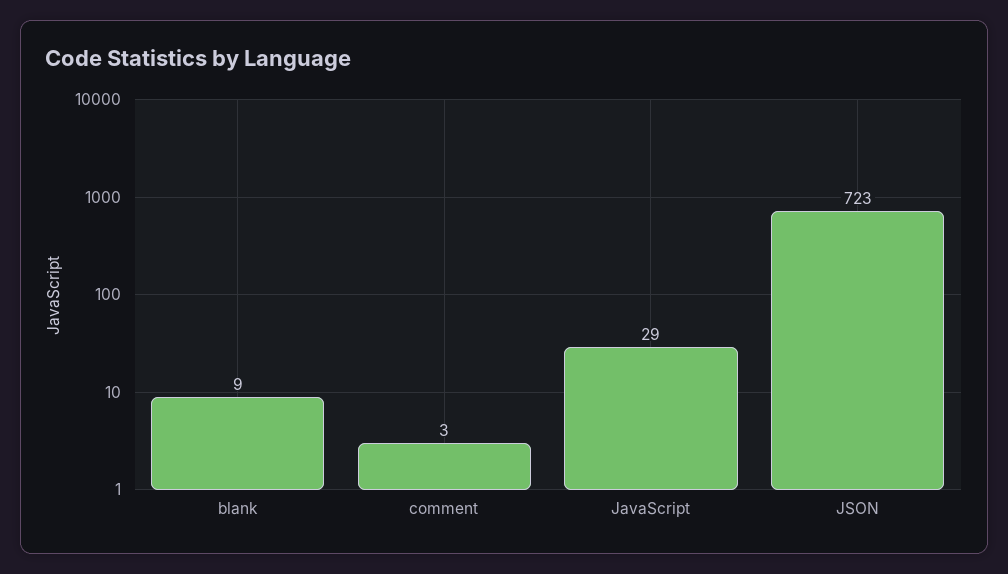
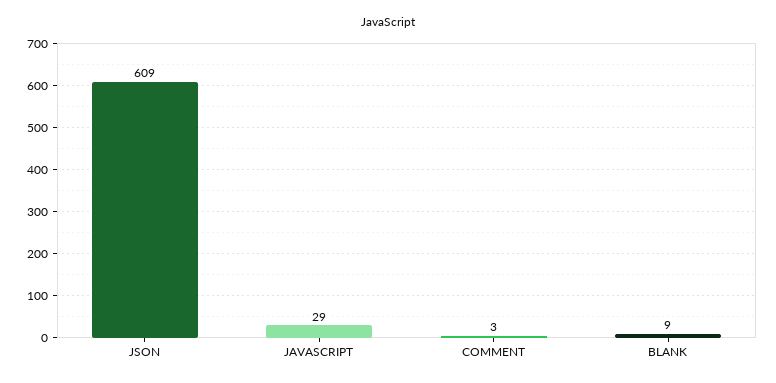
JSON: 723 -> 609

